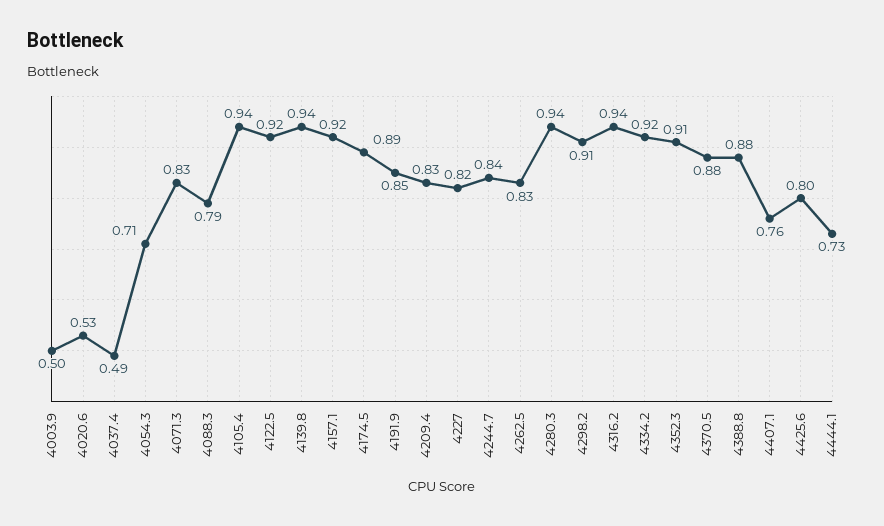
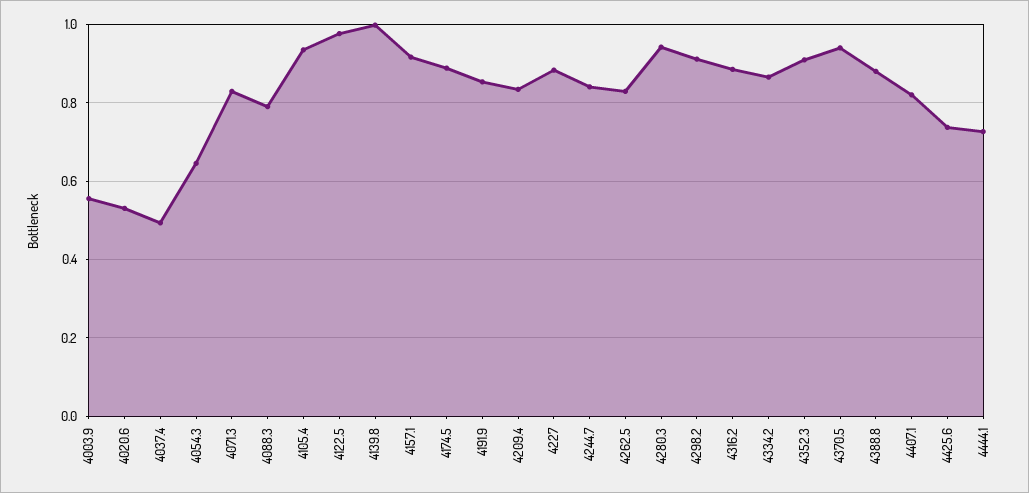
4003.9: 0.5 -> 0.56
4054.3: 0.71 -> 0.64
4122.5: 0.92 -> 0.98
4139.8: 0.94 -> 1
4227: 0.82 -> 0.88
4316.2: 0.94 -> 0.88
4334.2: 0.92 -> 0.86
4370.5: 0.88 -> 0.94
4407.1: 0.76 -> 0.82
4425.6: 0.8 -> 0.74

